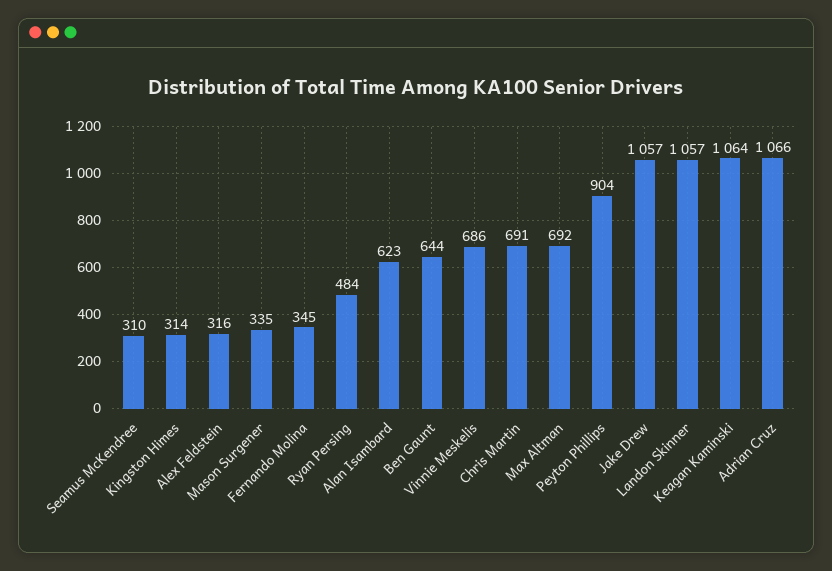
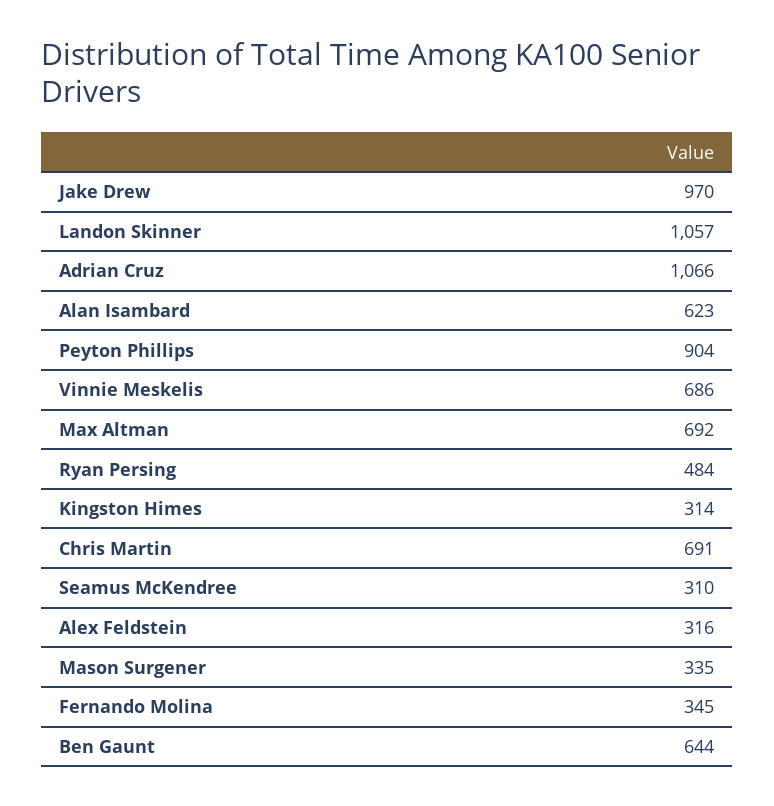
Jake Drew: 1057 -> 970
Keagan Kaminski: 1064 -> none

